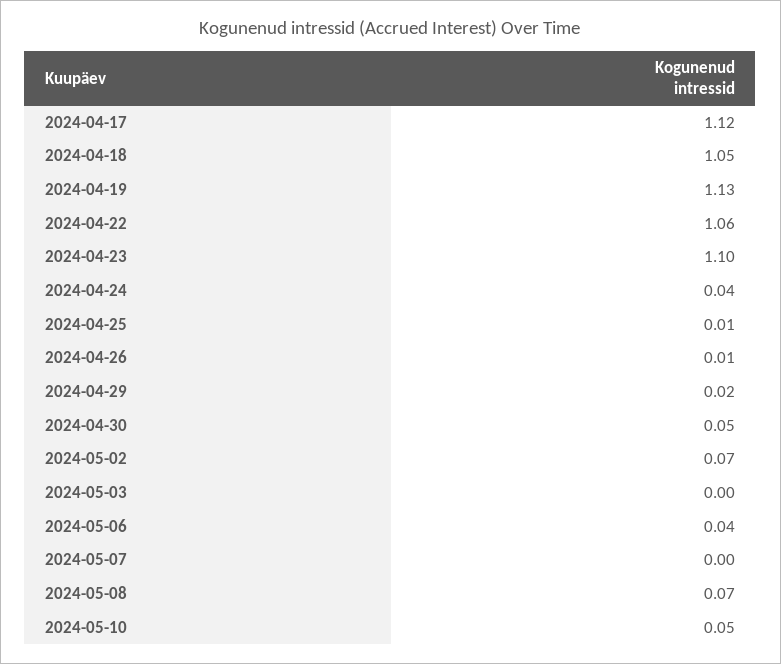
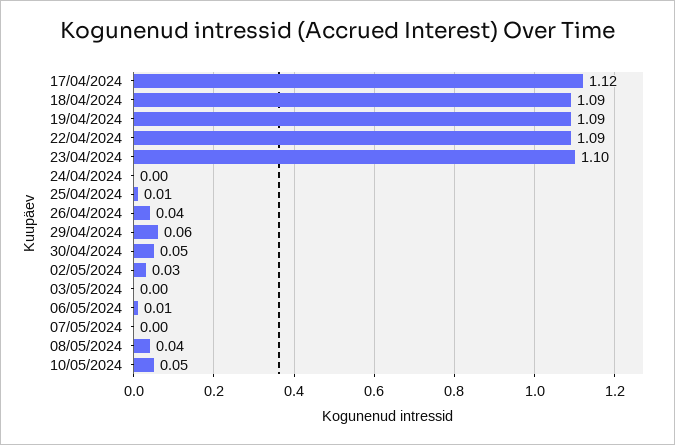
2024-04-18: 1.05 -> 1.09
2024-04-19: 1.13 -> 1.09
2024-04-22: 1.06 -> 1.09
2024-04-24: 0.04 -> 0
2024-04-26: 0.01 -> 0.04
2024-04-29: 0.02 -> 0.06
2024-05-02: 0.07 -> 0.03
2024-05-06: 0.04 -> 0.01
2024-05-08: 0.07 -> 0.04

